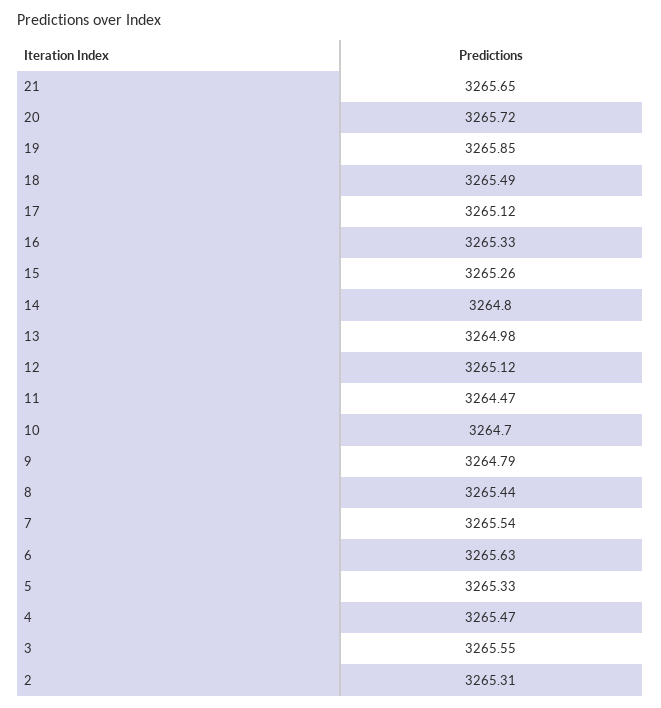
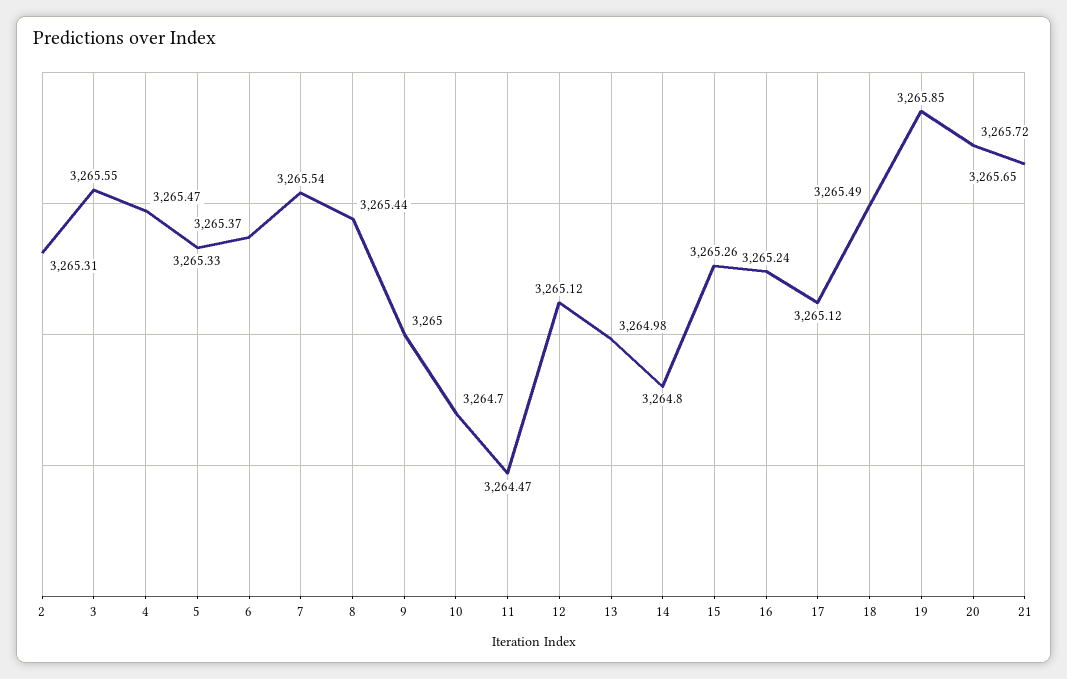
16: 3265.33 -> 3265.24
9: 3264.79 -> 3265
6: 3265.63 -> 3265.37

